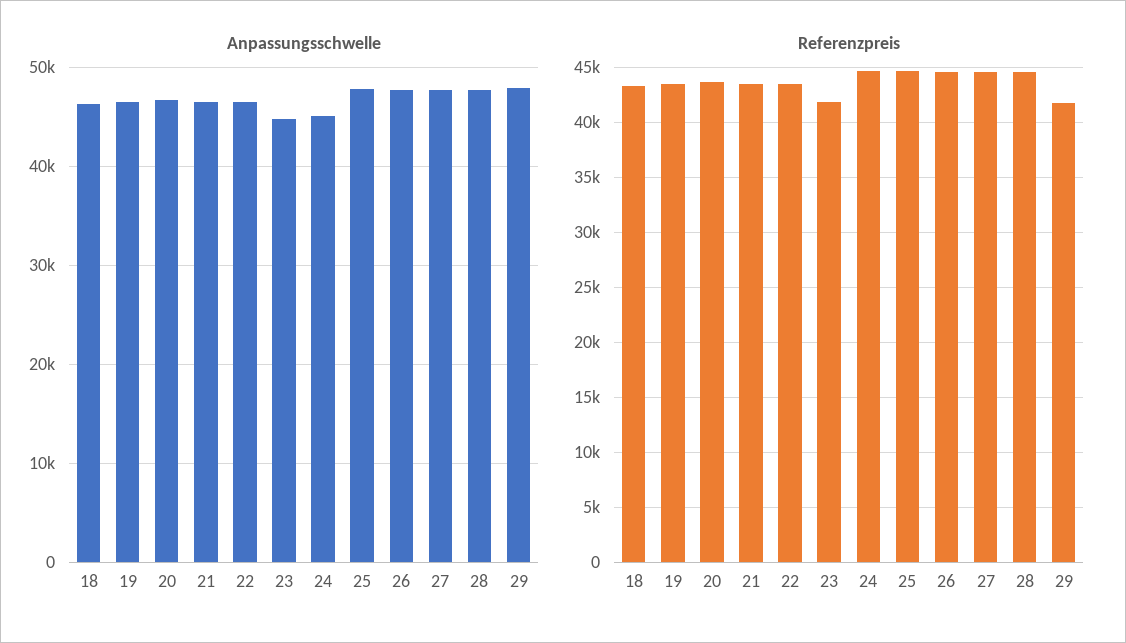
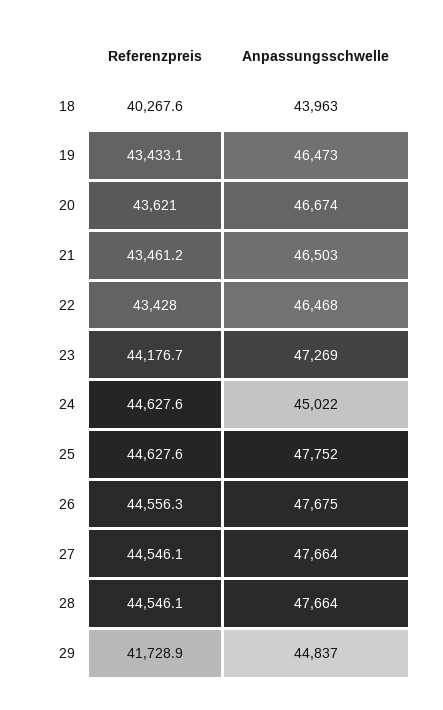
Anpassungsschwelle, 18: 46000 -> 43963
Anpassungsschwelle, 23: 45000 -> 47269
Anpassungsschwelle, 29: 48000 -> 44837
Referenzpreis, 18: 43000 -> 40267.6
Referenzpreis, 23: 42000 -> 44176.7

